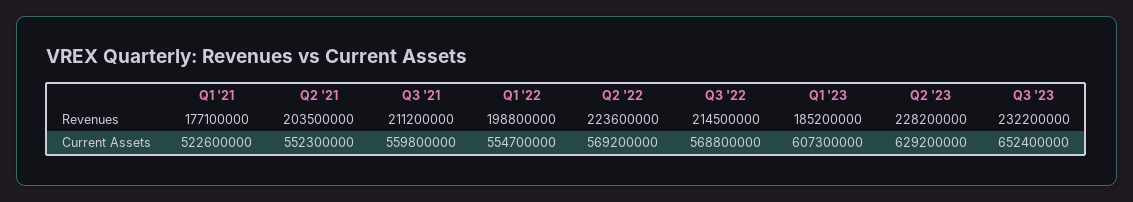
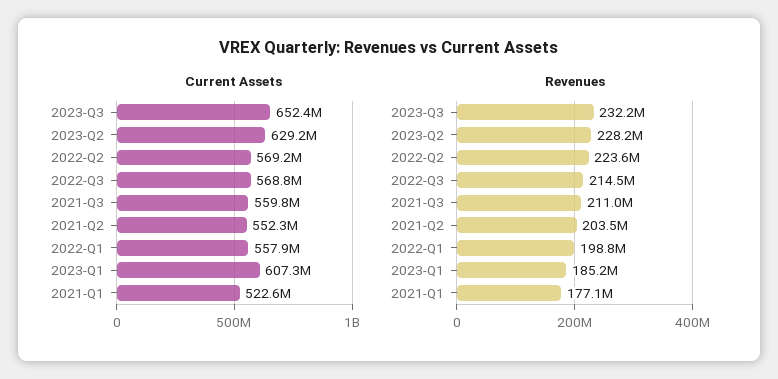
Revenues, Q3 '21: 211200000 -> 211000000
Current Assets, Q1 '22: 554700000 -> 557900000

